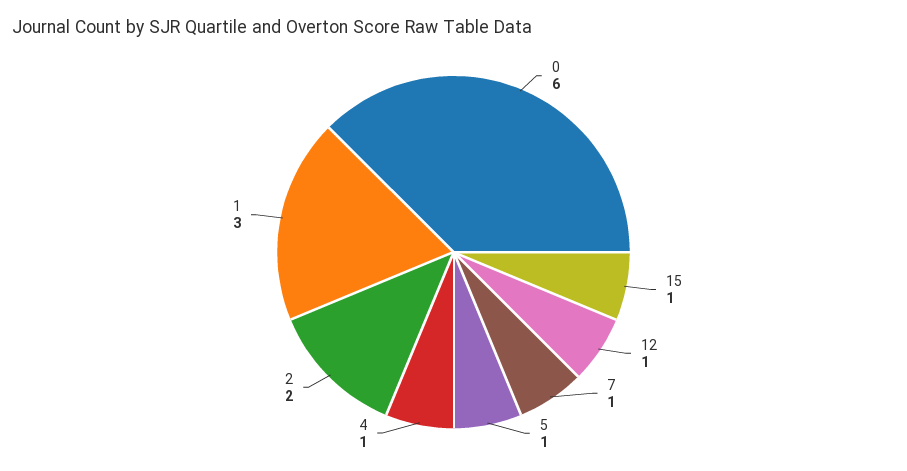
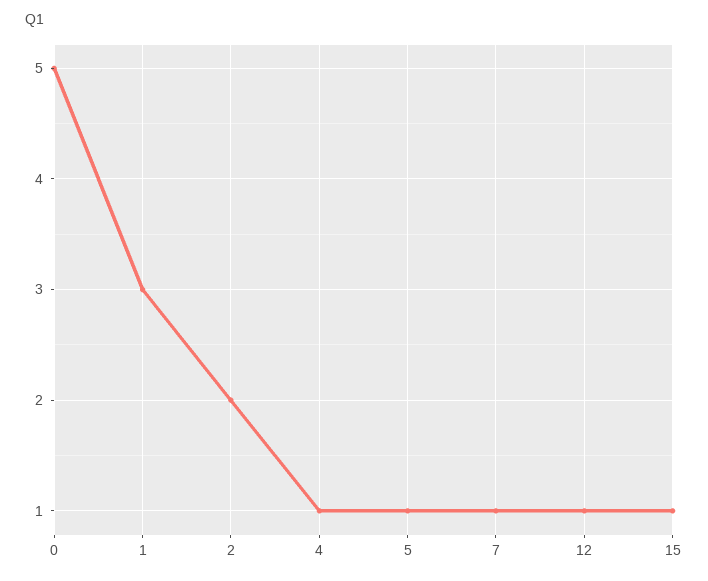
0: 6 -> 5

